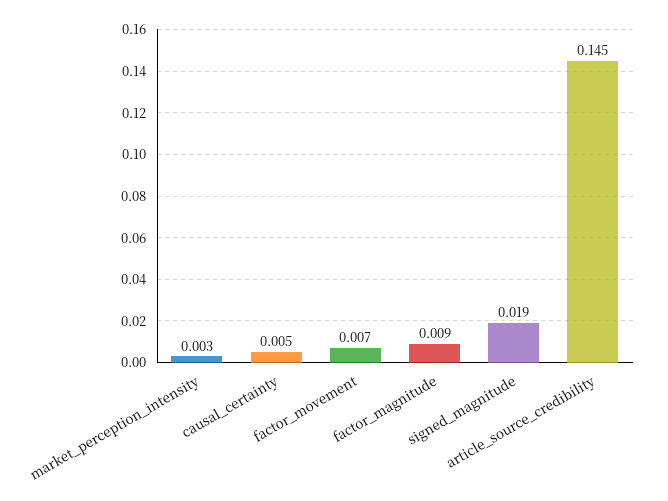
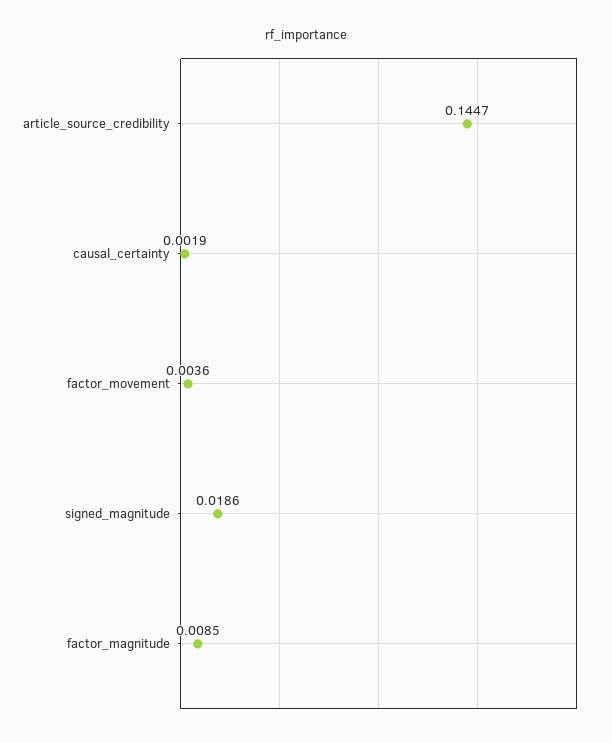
market_perception_intensity: 0.003 -> none
causal_certainty: 0.005 -> 0.0019
factor_movement: 0.007 -> 0.0036

